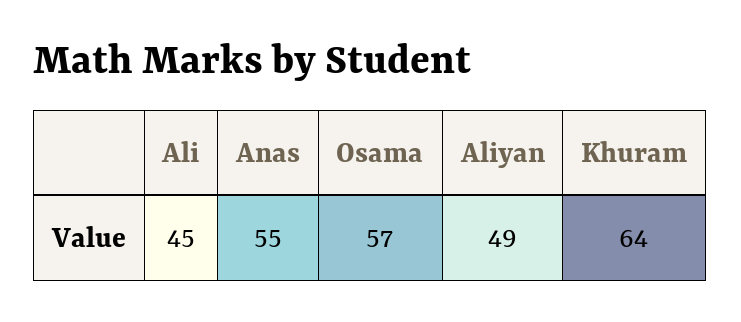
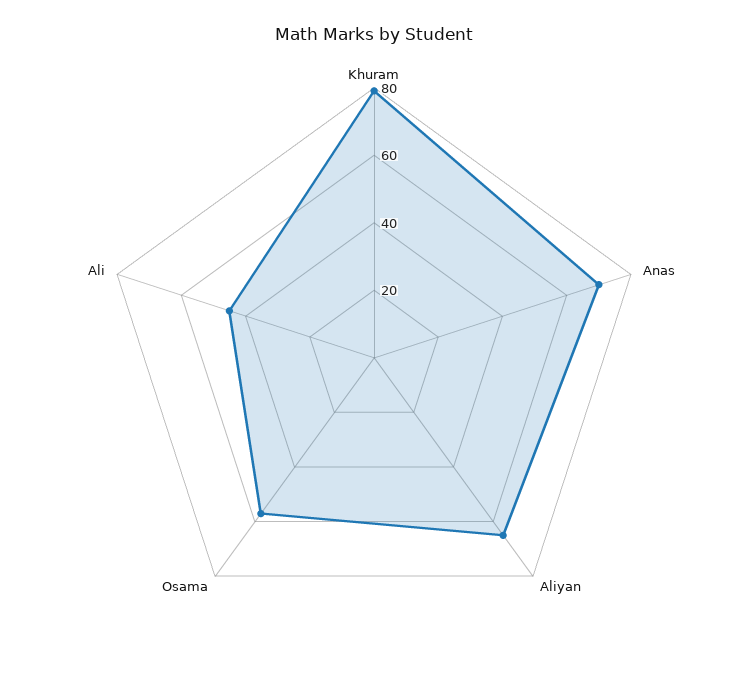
Anas: 55 -> 70
Aliyan: 49 -> 65
Khuram: 64 -> 80

